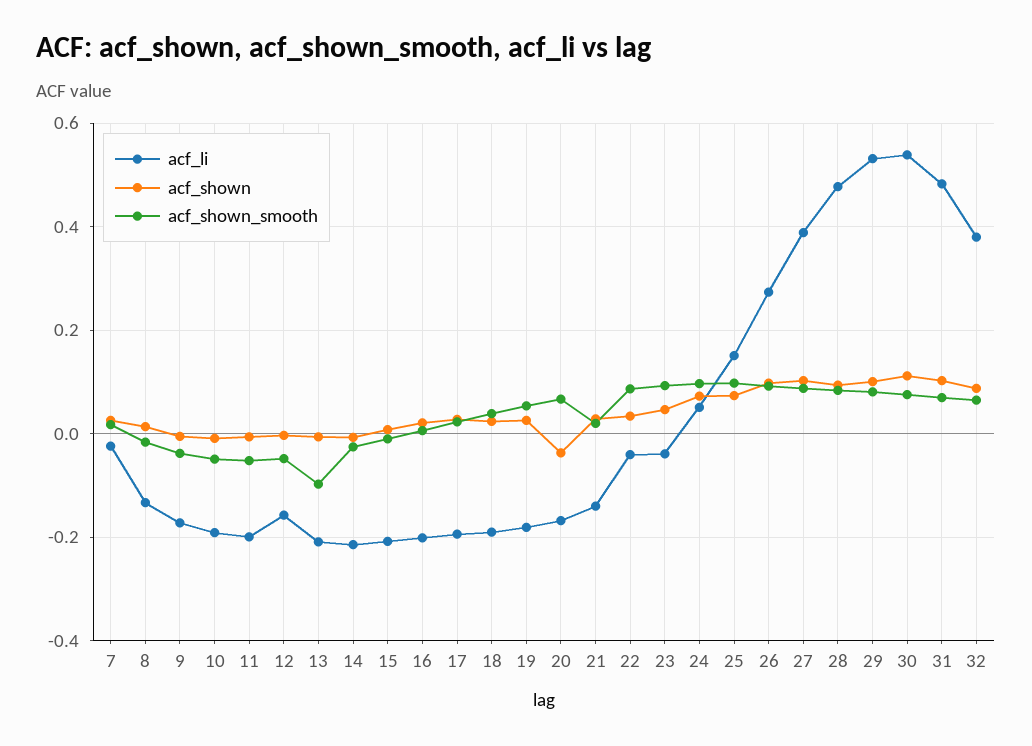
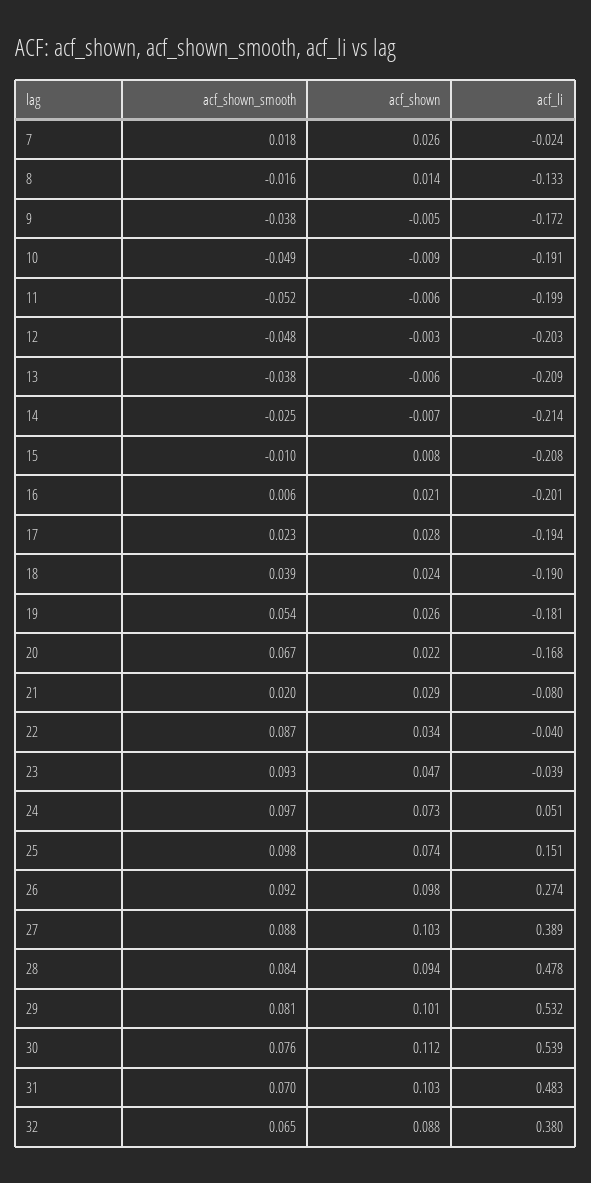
acf_li, 12: -0.16 -> -0.203
acf_shown_smooth, 13: -0.1 -> -0.038
acf_shown, 20: -0.04 -> 0.022
acf_li, 21: -0.14 -> -0.08

